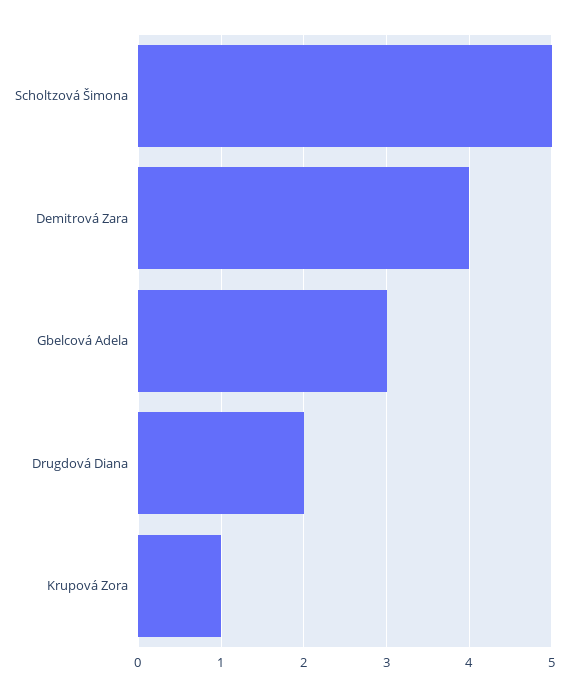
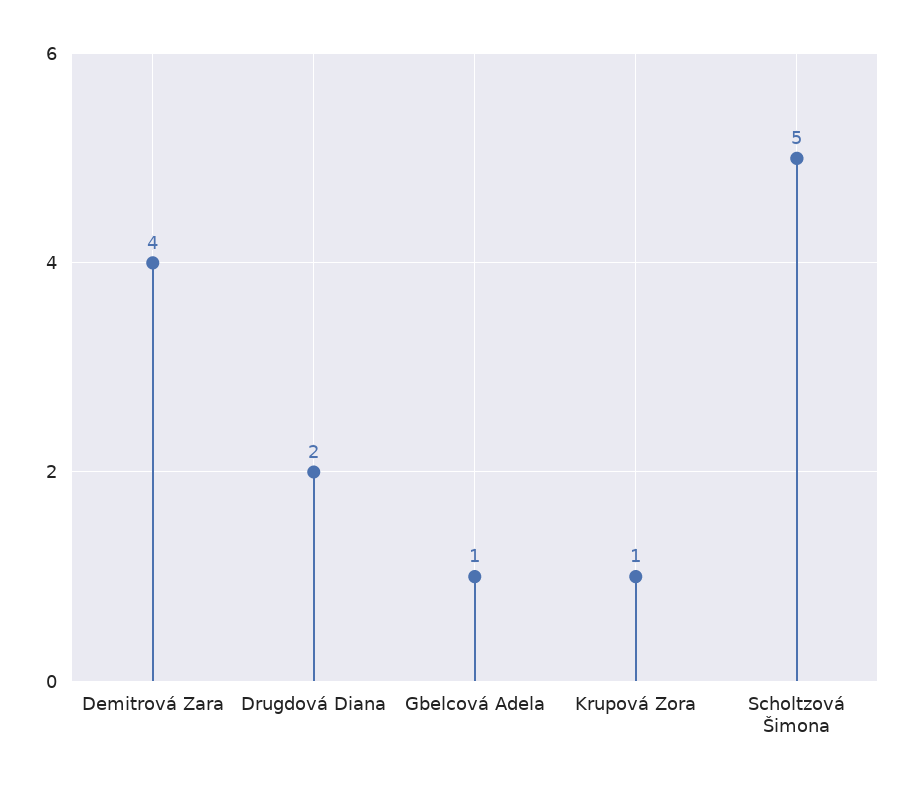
Gbelcová Adela: 3 -> 1

